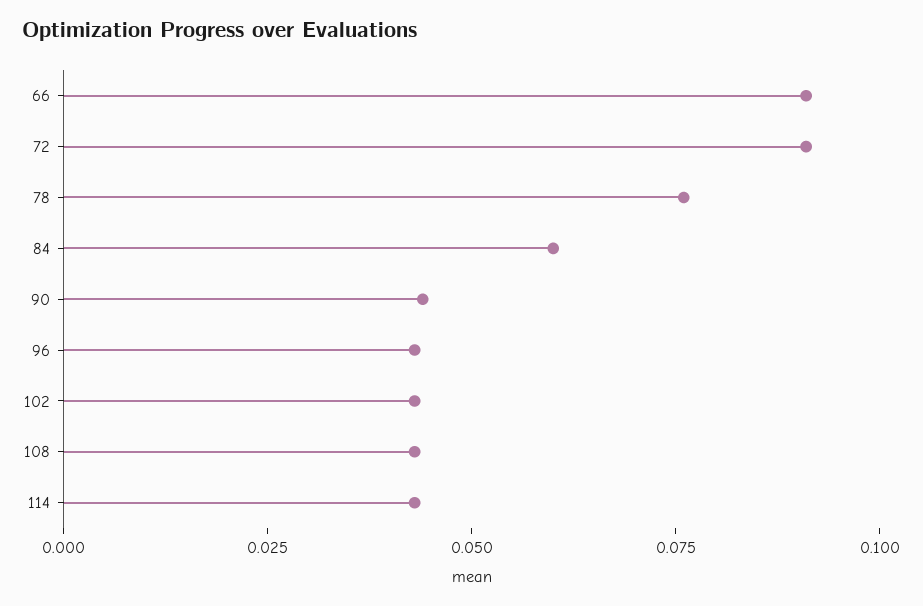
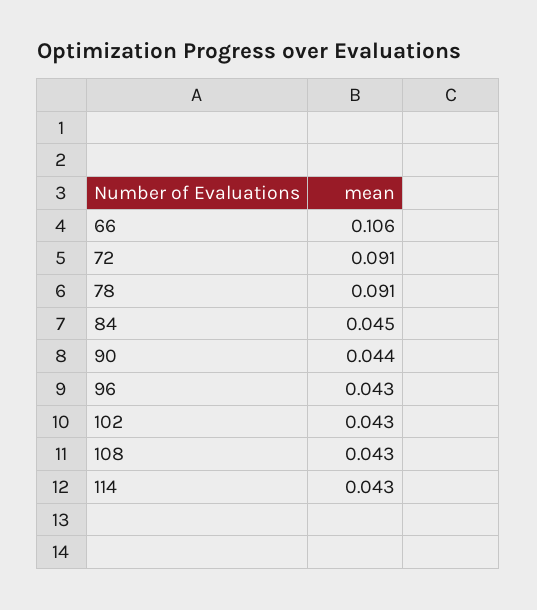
66: 0.09 -> 0.106
78: 0.075 -> 0.091
84: 0.06 -> 0.045

